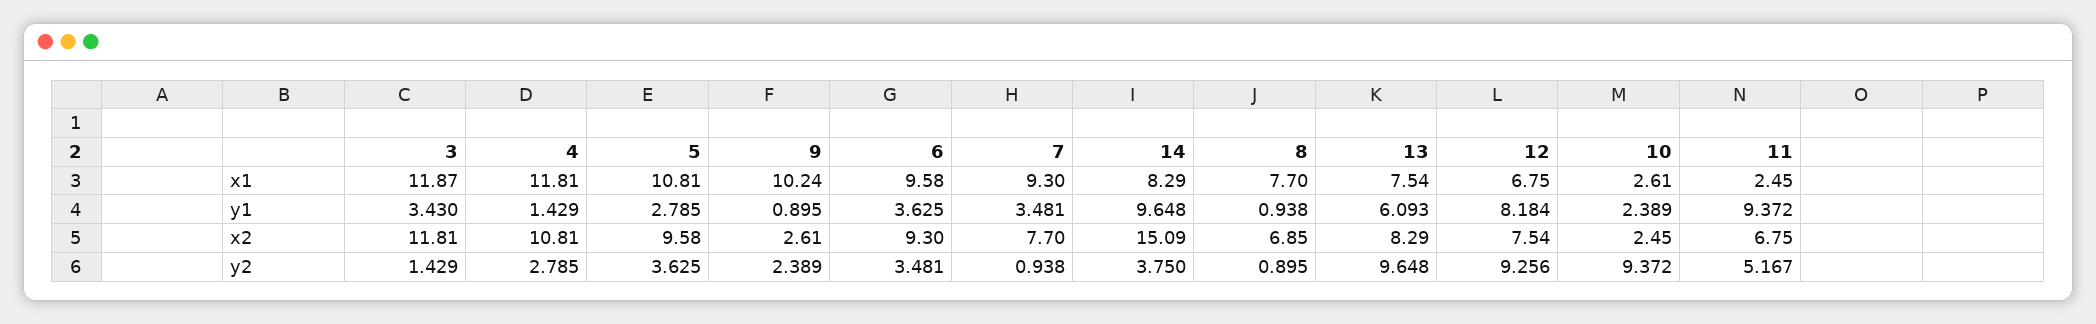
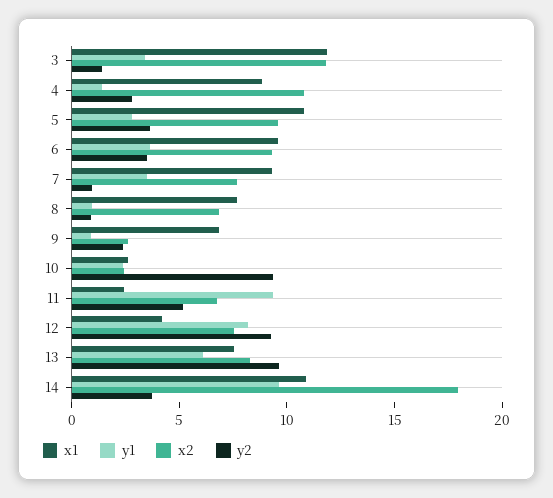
x1, 4: 11.81 -> 9
x1, 9: 10.24 -> 7
x1, 14: 8.29 -> 11
x1, 12: 6.75 -> 4
x2, 14: 15.09 -> 18

